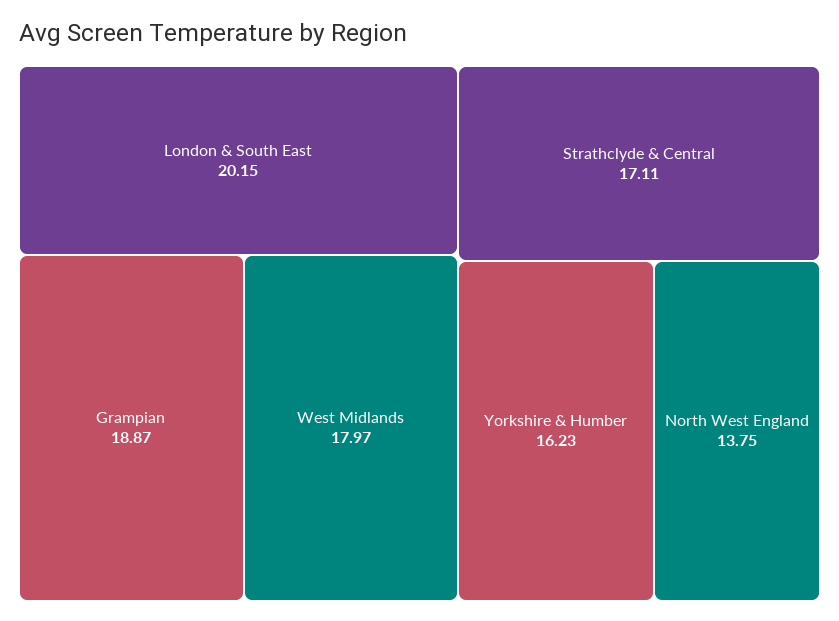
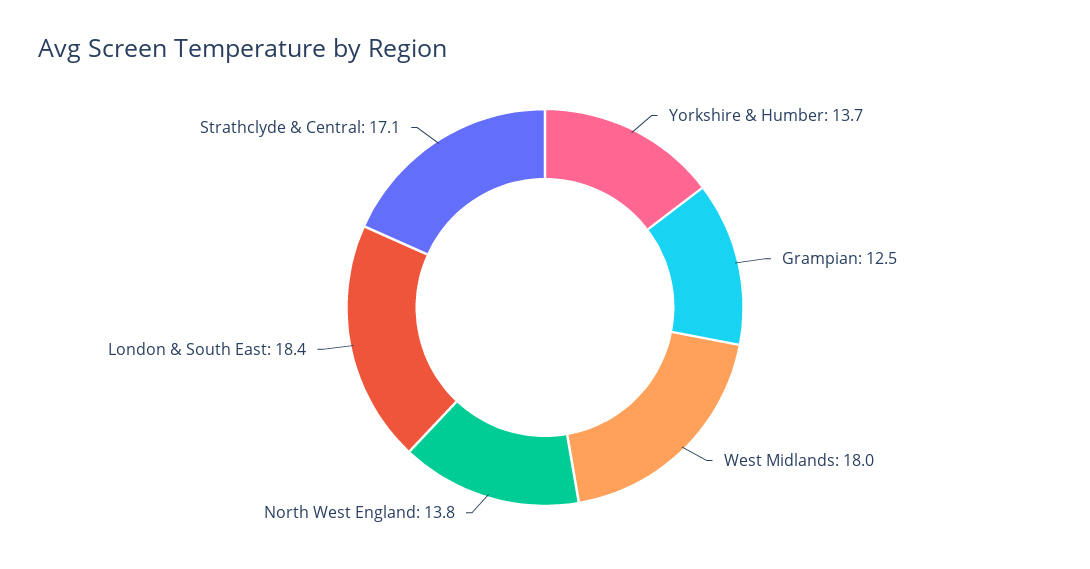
London & South East: 20.15 -> 18.4
Grampian: 18.87 -> 12.5
Yorkshire & Humber: 16.23 -> 13.7

